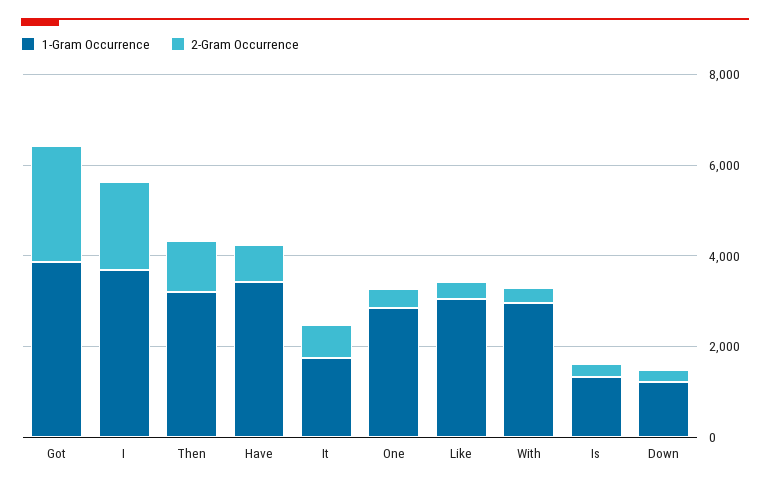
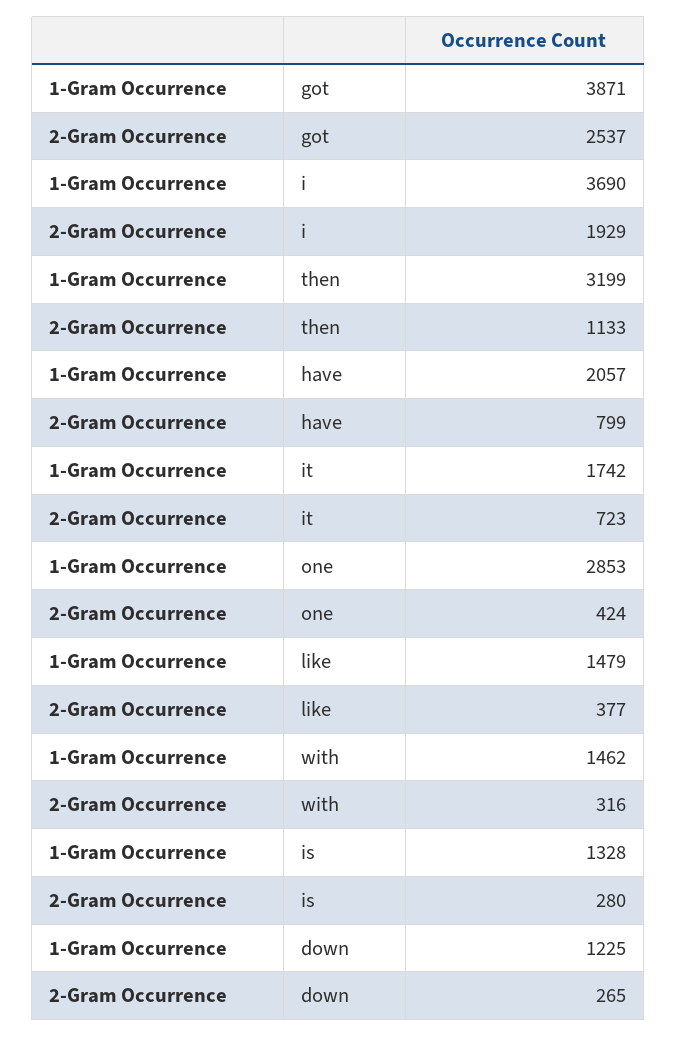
1-Gram Occurrence, Have: 3500 -> 2057
1-Gram Occurrence, Like: 3000 -> 1479
1-Gram Occurrence, With: 3000 -> 1462

